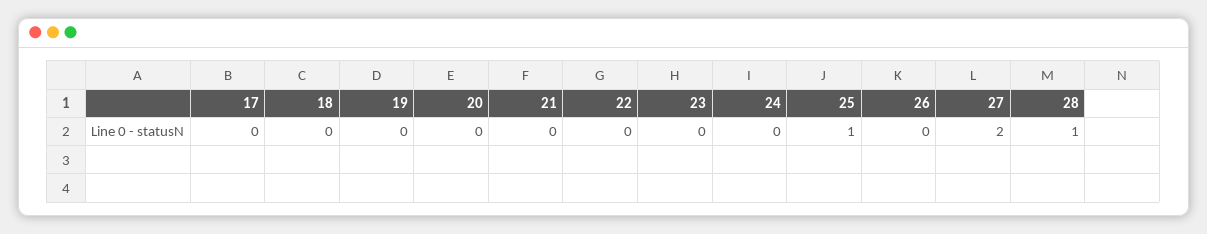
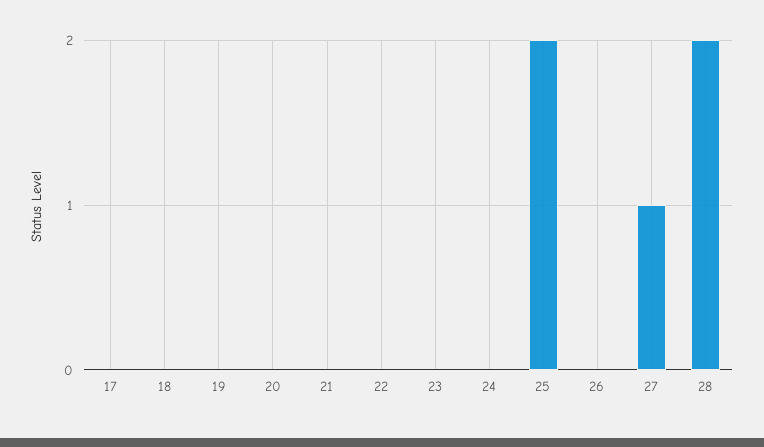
25: 1 -> 2
27: 2 -> 1
28: 1 -> 2

